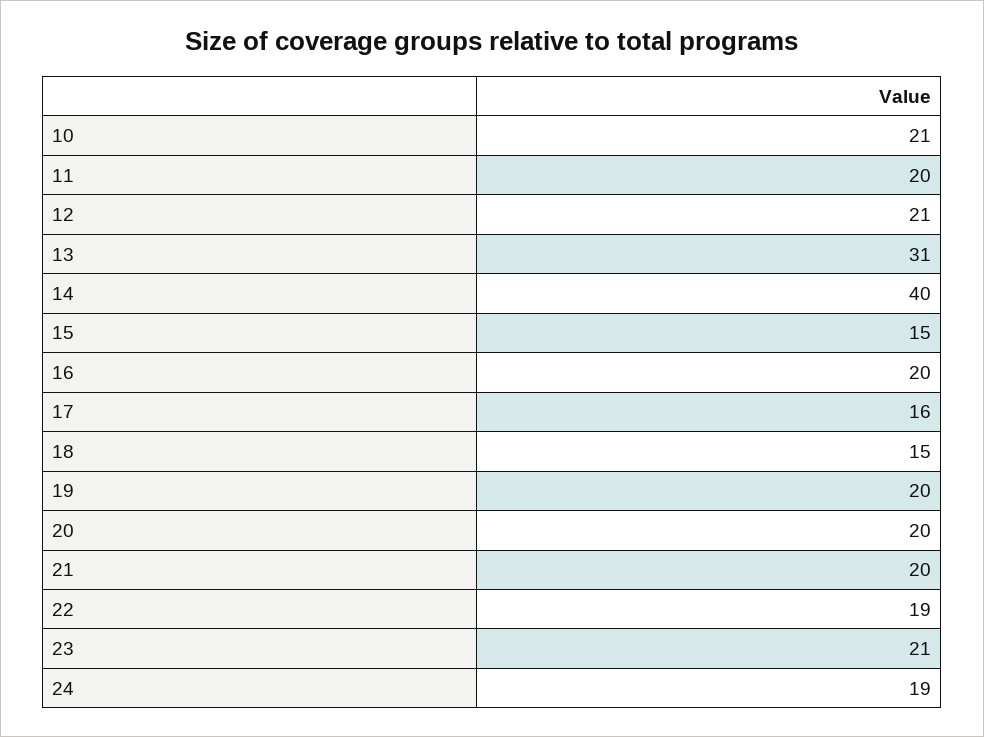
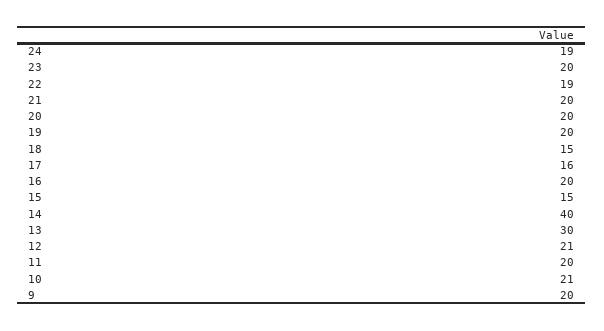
13: 31 -> 30
23: 21 -> 20
9: none -> 20

